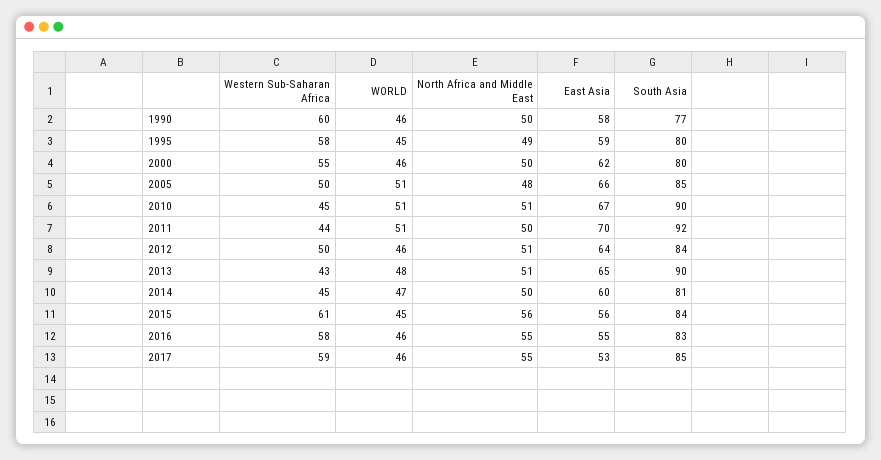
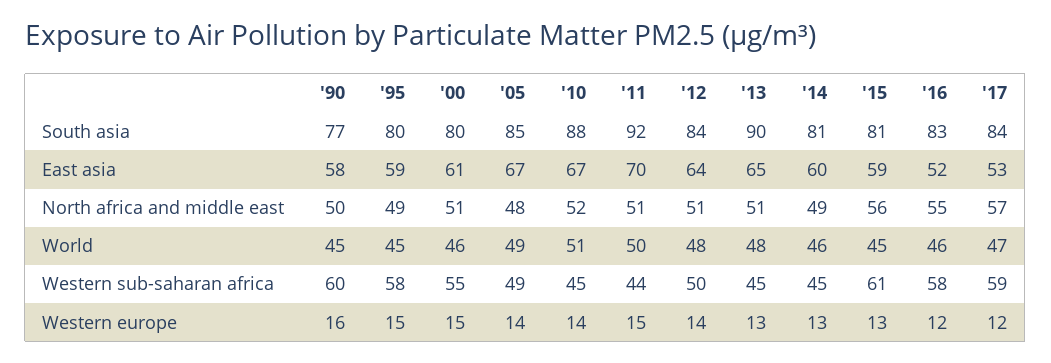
WORLD, 1990: 46 -> 45
North Africa and Middle East, 2000: 50 -> 51
East Asia, 2000: 62 -> 61
Western Sub-Saharan Africa, 2005: 50 -> 49
WORLD, 2005: 51 -> 49
East Asia, 2005: 66 -> 67
North Africa and Middle East, 2010: 51 -> 52
South Asia, 2010: 90 -> 88
WORLD, 2011: 51 -> 50
North Africa and Middle East, 2011: 50 -> 51
WORLD, 2012: 46 -> 48
Western Sub-Saharan Africa, 2013: 43 -> 45
WORLD, 2014: 47 -> 46
North Africa and Middle East, 2014: 50 -> 49
East Asia, 2015: 56 -> 59
South Asia, 2015: 84 -> 81
East Asia, 2016: 55 -> 52
WORLD, 2017: 46 -> 47
North Africa and Middle East, 2017: 55 -> 57
South Asia, 2017: 85 -> 84
Western europe, 1990: none -> 16
Western europe, 1995: none -> 15
Western europe, 2000: none -> 15
Western europe, 2005: none -> 14
Western europe, 2010: none -> 14
Western europe, 2011: none -> 15
Western europe, 2012: none -> 14
Western europe, 2013: none -> 13
Western europe, 2014: none -> 13
Western europe, 2015: none -> 13
Western europe, 2016: none -> 12
Western europe, 2017: none -> 12

